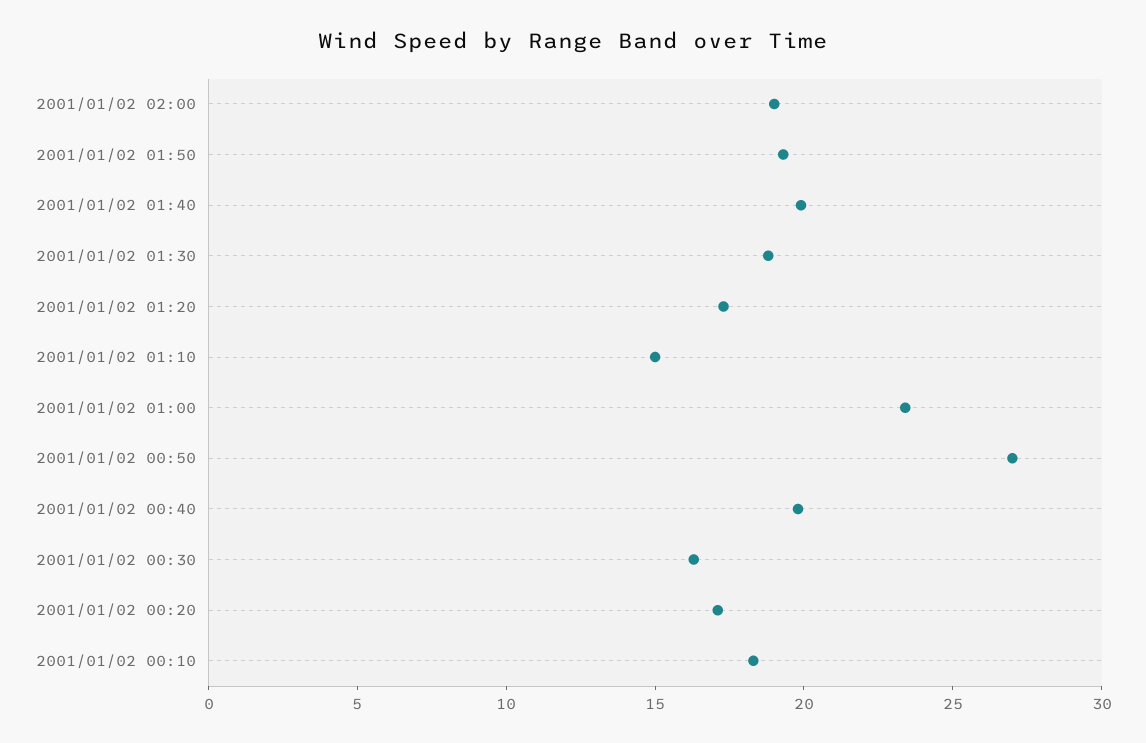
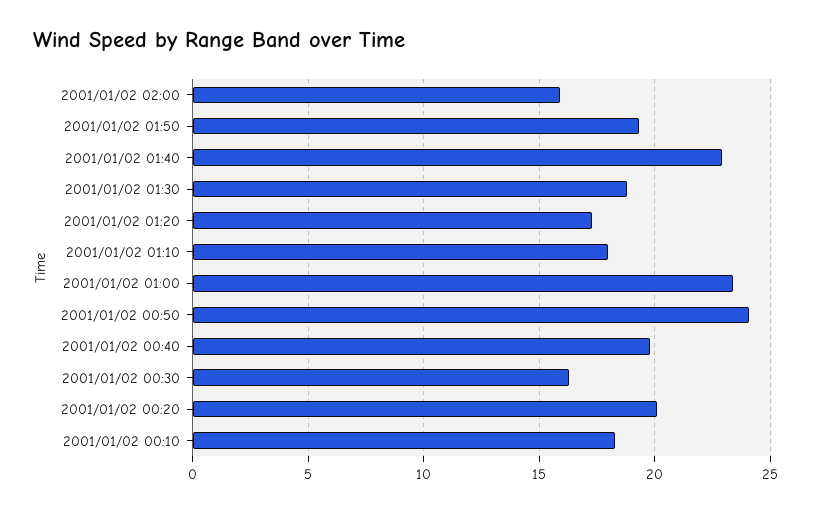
2001/01/02 02:00: 19 -> 16
2001/01/02 01:40: 20 -> 23
2001/01/02 01:10: 15 -> 18
2001/01/02 00:50: 27 -> 24
2001/01/02 00:20: 17 -> 20

